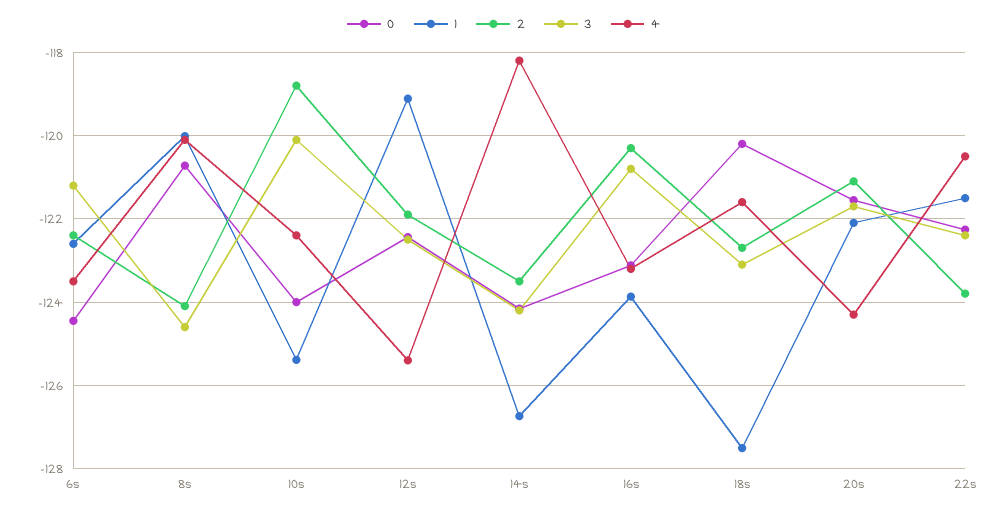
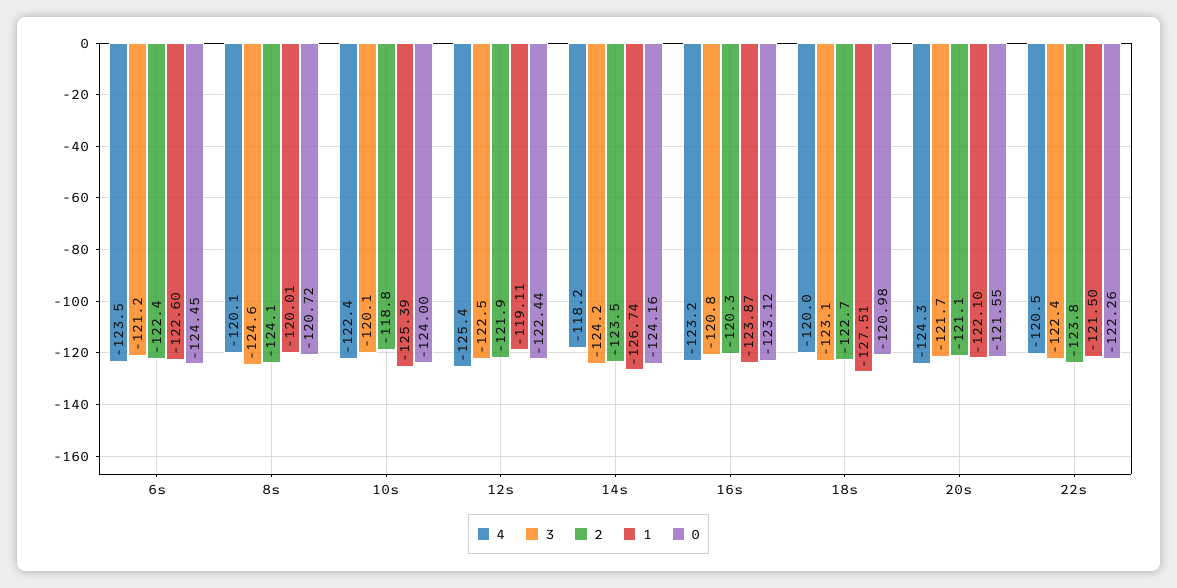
0, 18s: -120.2 -> -120.98
4, 18s: -121.6 -> -120

